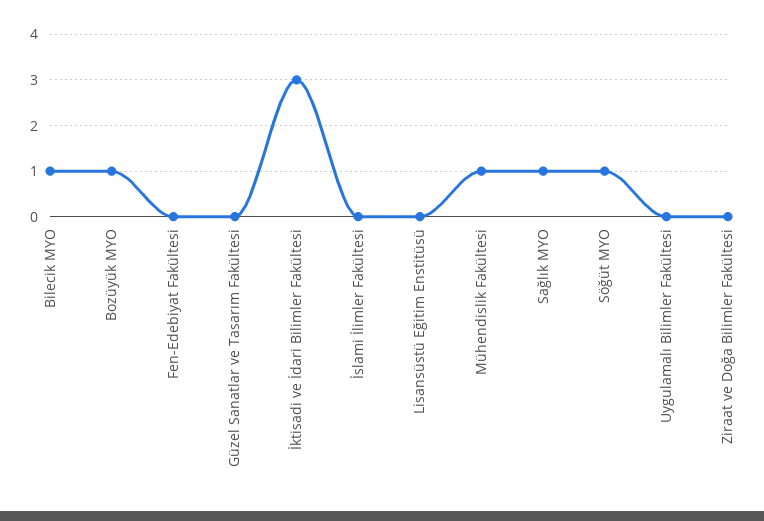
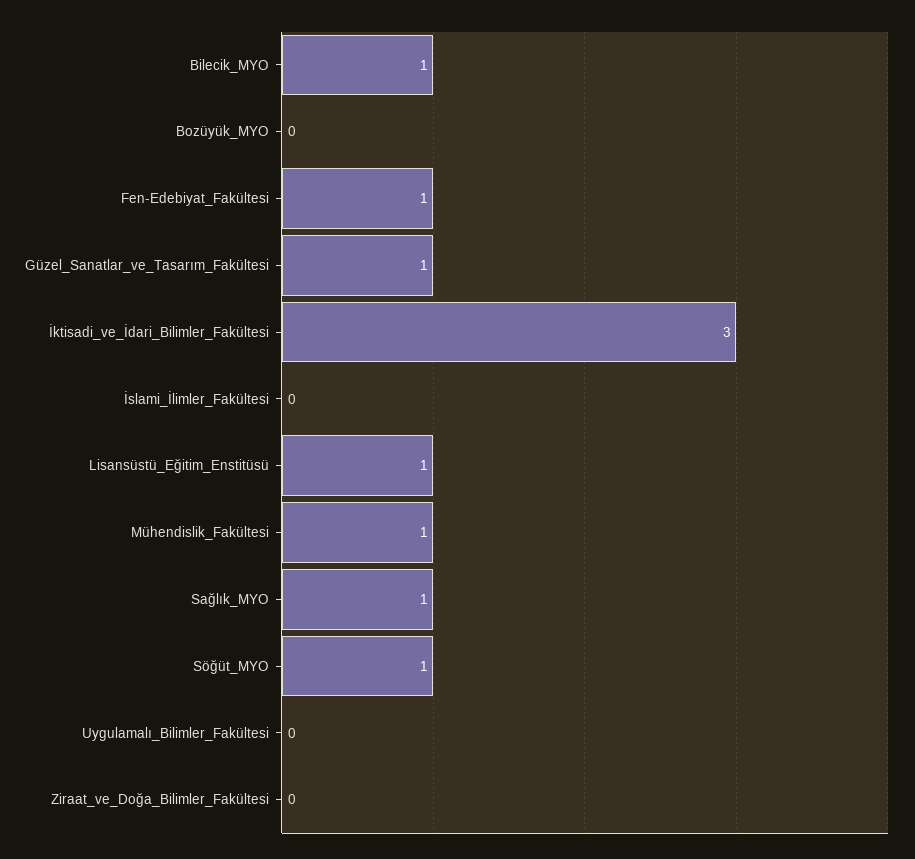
Bozüyük MYO: 1 -> 0
Fen-Edebiyat Fakültesi: 0 -> 1
Güzel Sanatlar ve Tasarım Fakültesi: 0 -> 1
Lisansüstü Eğitim Enstitüsü: 0 -> 1

